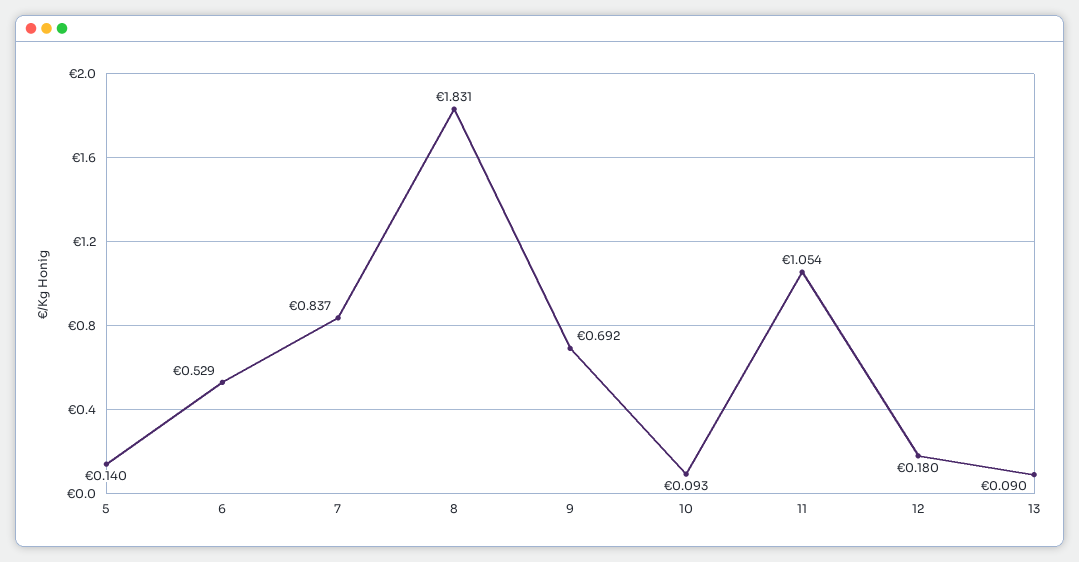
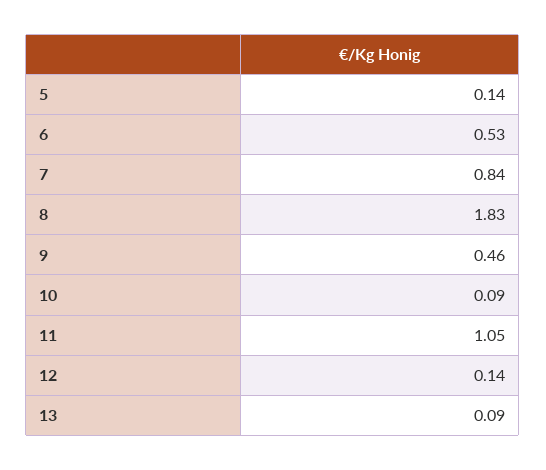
9: 0.692 -> 0.46
12: 0.18 -> 0.14

